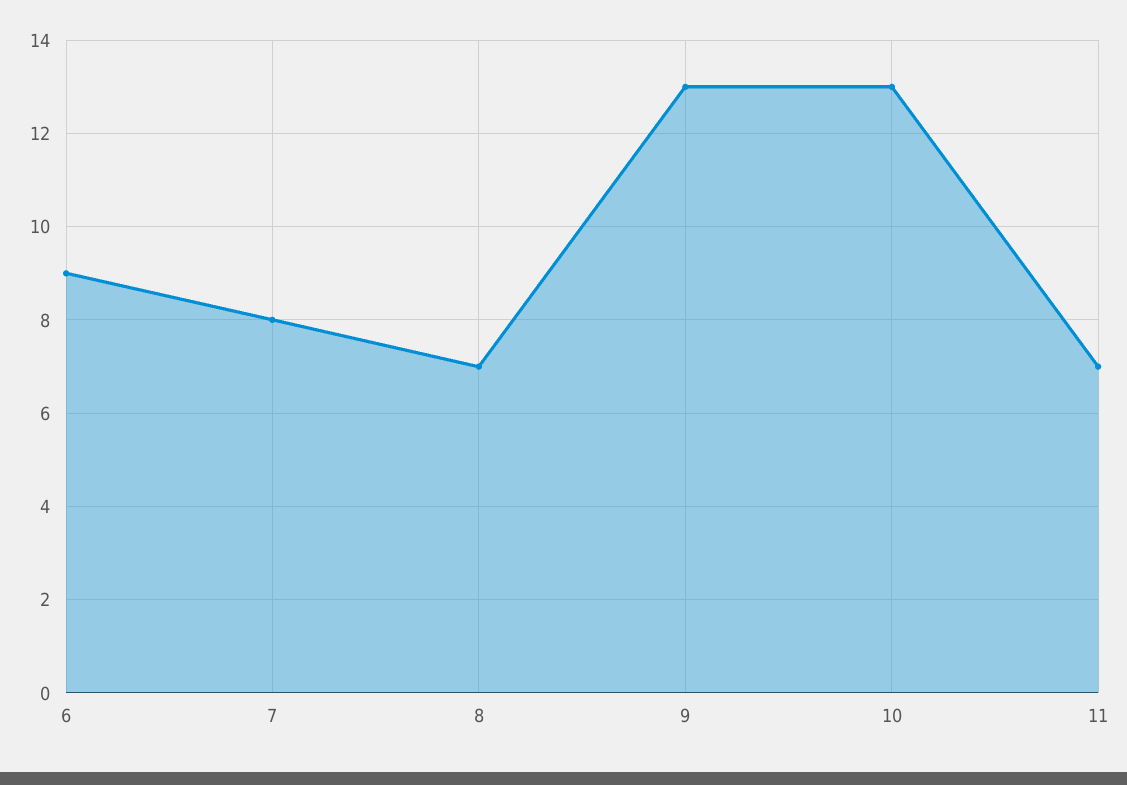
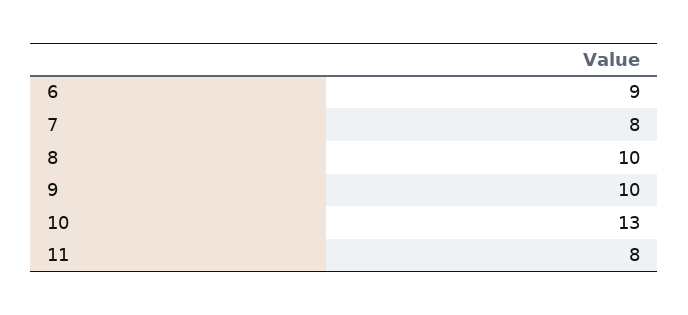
8: 7 -> 10
9: 13 -> 10
11: 7 -> 8

